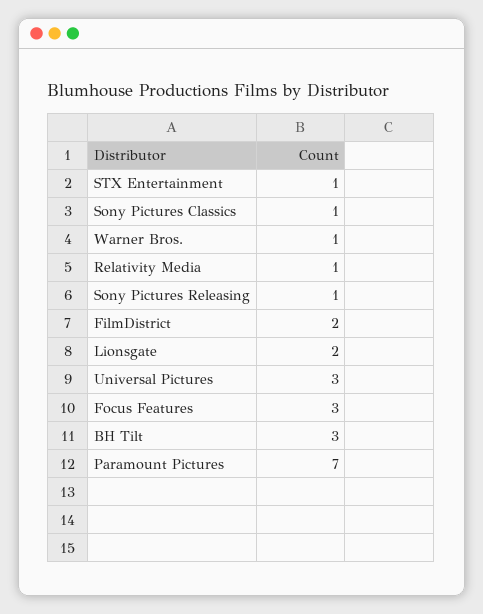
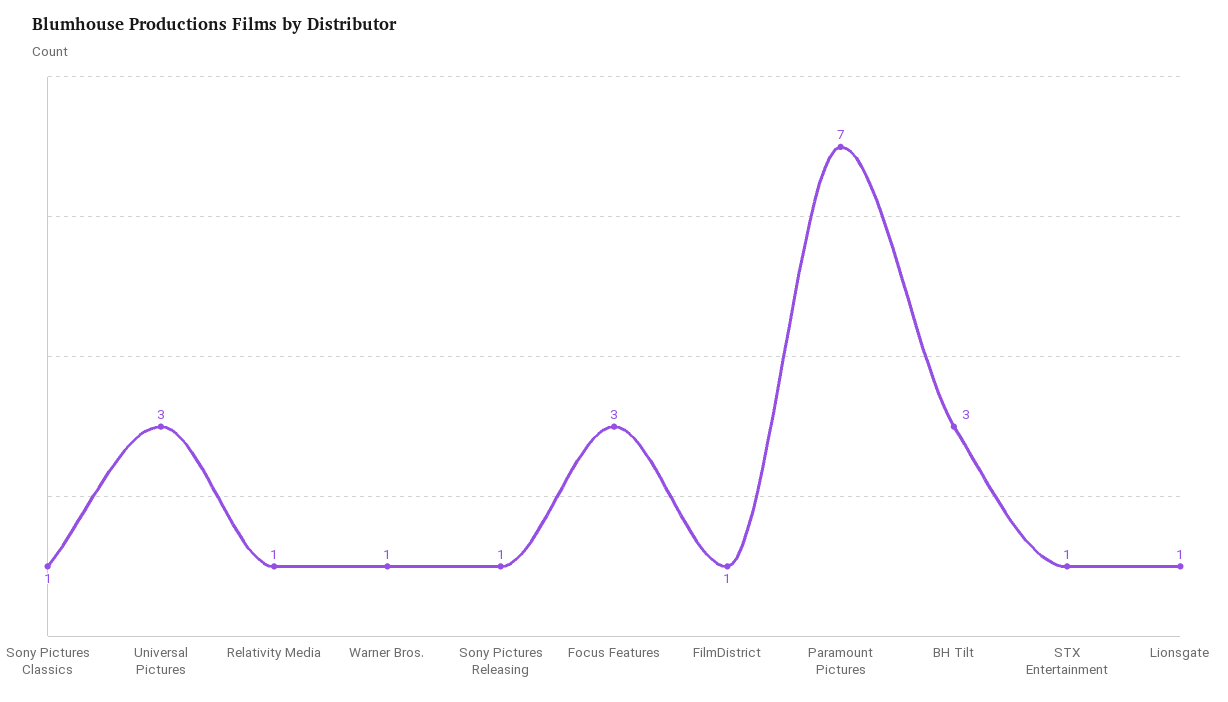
FilmDistrict: 2 -> 1
Lionsgate: 2 -> 1

